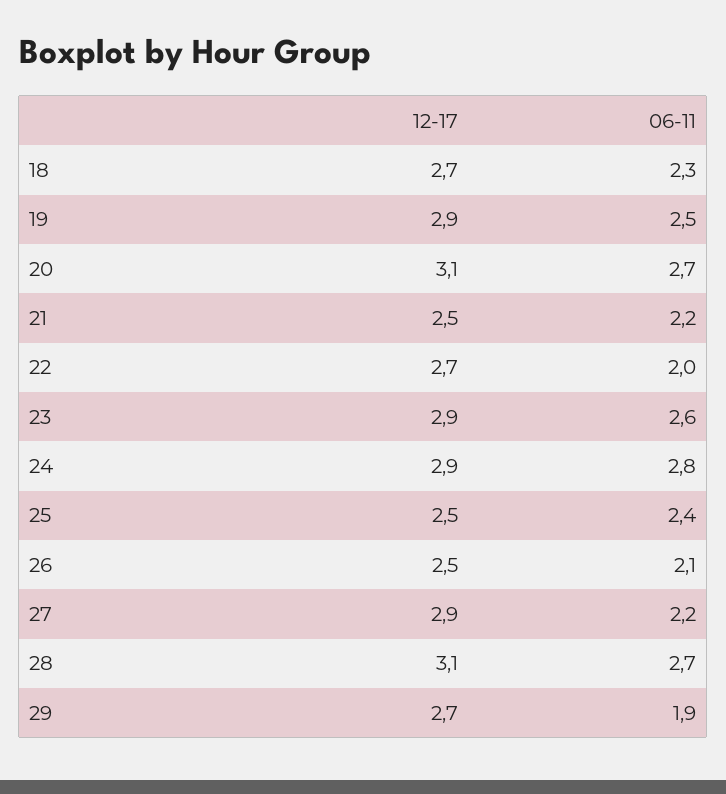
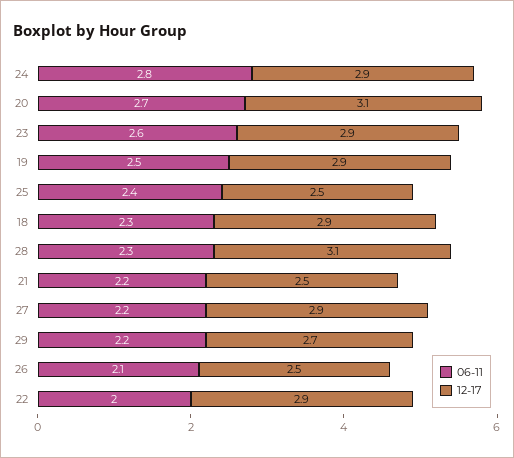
12-17, 18: 2.7 -> 2.9
12-17, 22: 2.7 -> 2.9
06-11, 28: 2.7 -> 2.3
06-11, 29: 1.9 -> 2.2

